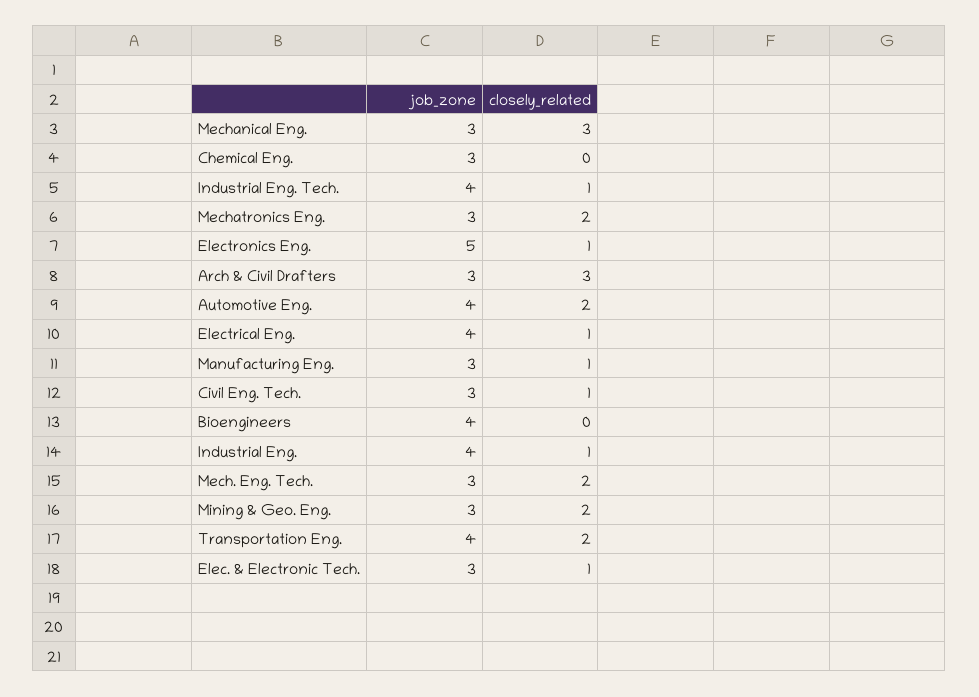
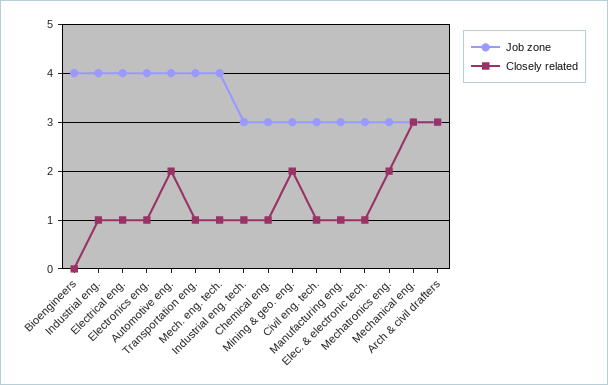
closely_related, Chemical Eng.: 0 -> 1
job_zone, Industrial Eng. Tech.: 4 -> 3
job_zone, Electronics Eng.: 5 -> 4
job_zone, Mech. Eng. Tech.: 3 -> 4
closely_related, Mech. Eng. Tech.: 2 -> 1
closely_related, Transportation Eng.: 2 -> 1

